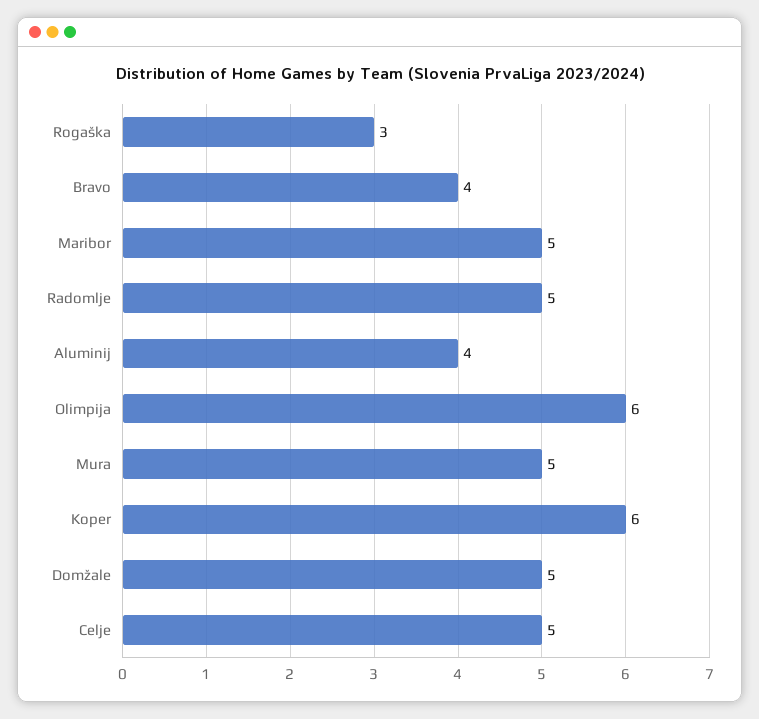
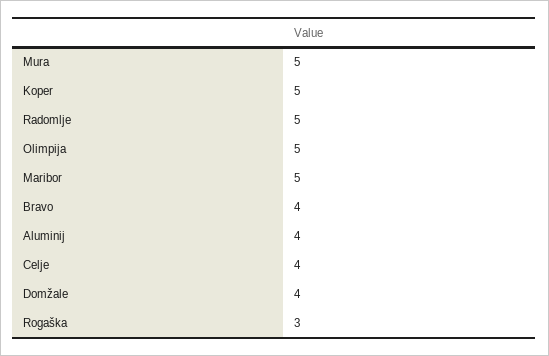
Olimpija: 6 -> 5
Koper: 6 -> 5
Domžale: 5 -> 4
Celje: 5 -> 4

